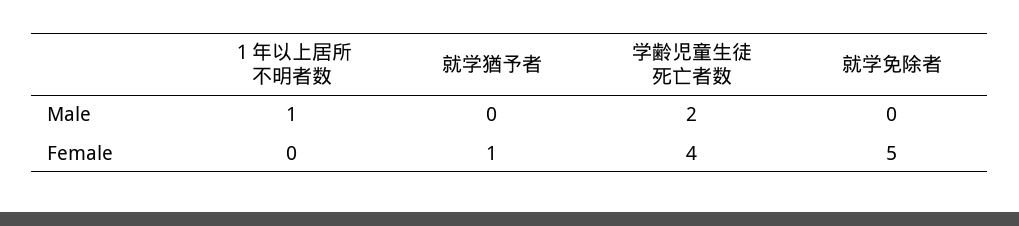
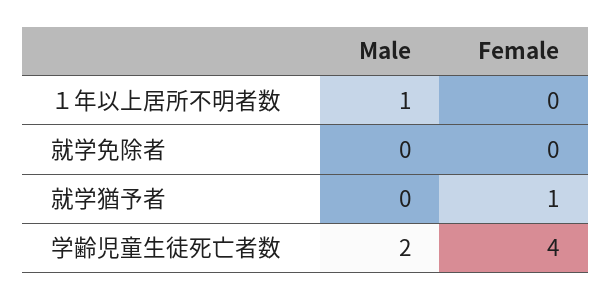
就学免除者, Female: 5 -> 0

